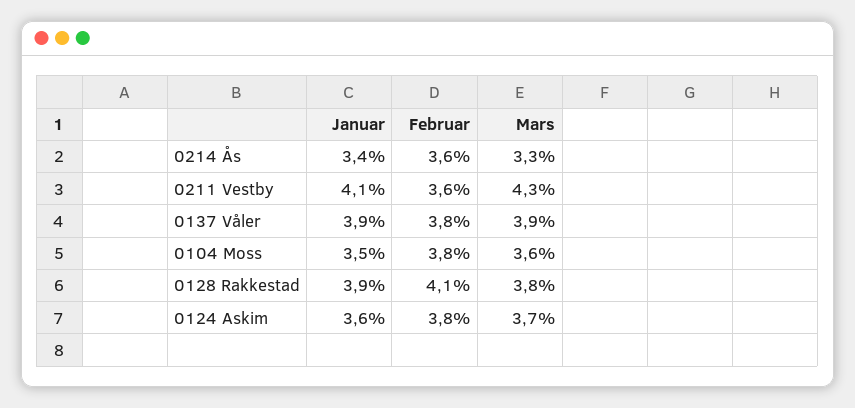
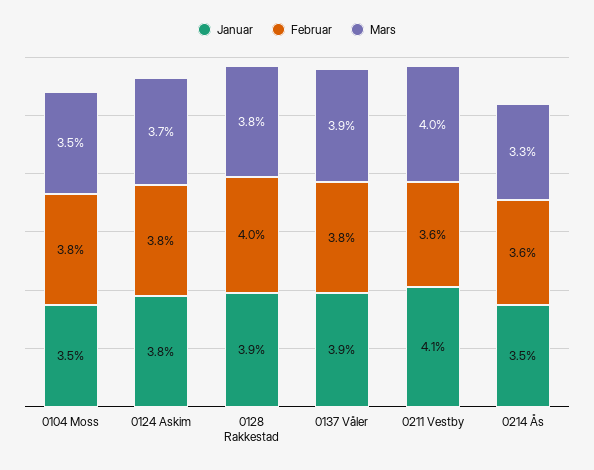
Januar, 0214 Ås: 3.4 -> 3.5
Mars, 0211 Vestby: 4.3 -> 4
Mars, 0104 Moss: 3.6 -> 3.5
Februar, 0128 Rakkestad: 4.1 -> 4
Januar, 0124 Askim: 3.6 -> 3.8

